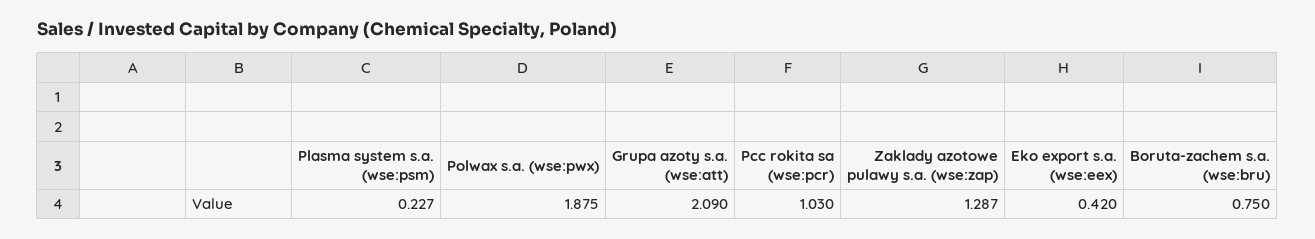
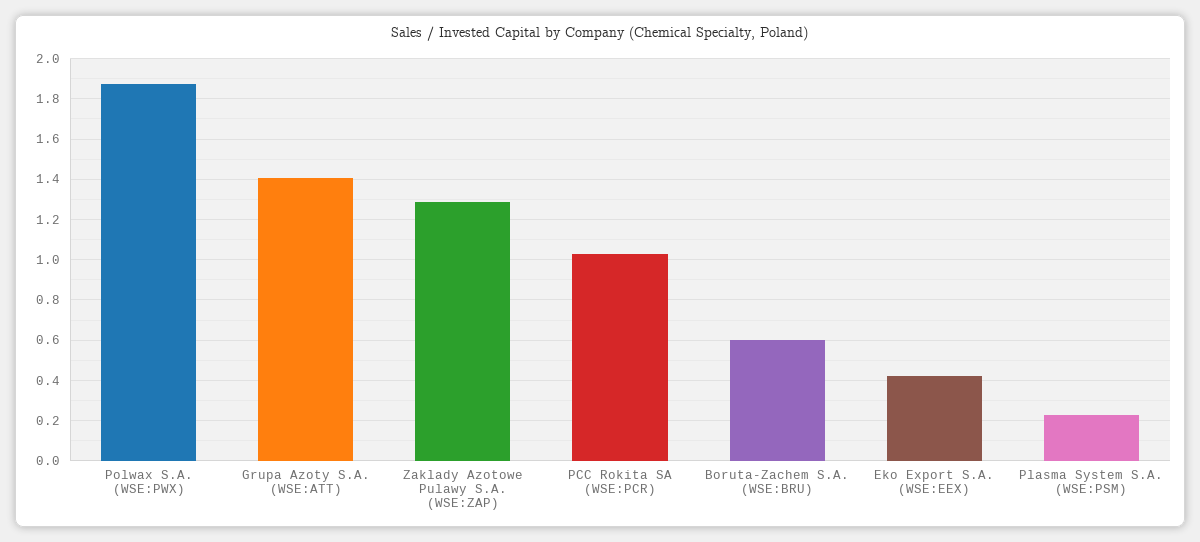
Grupa azoty s.a. (wse:att): 2.09 -> 1.4
Boruta-zachem s.a. (wse:bru): 0.75 -> 0.6

